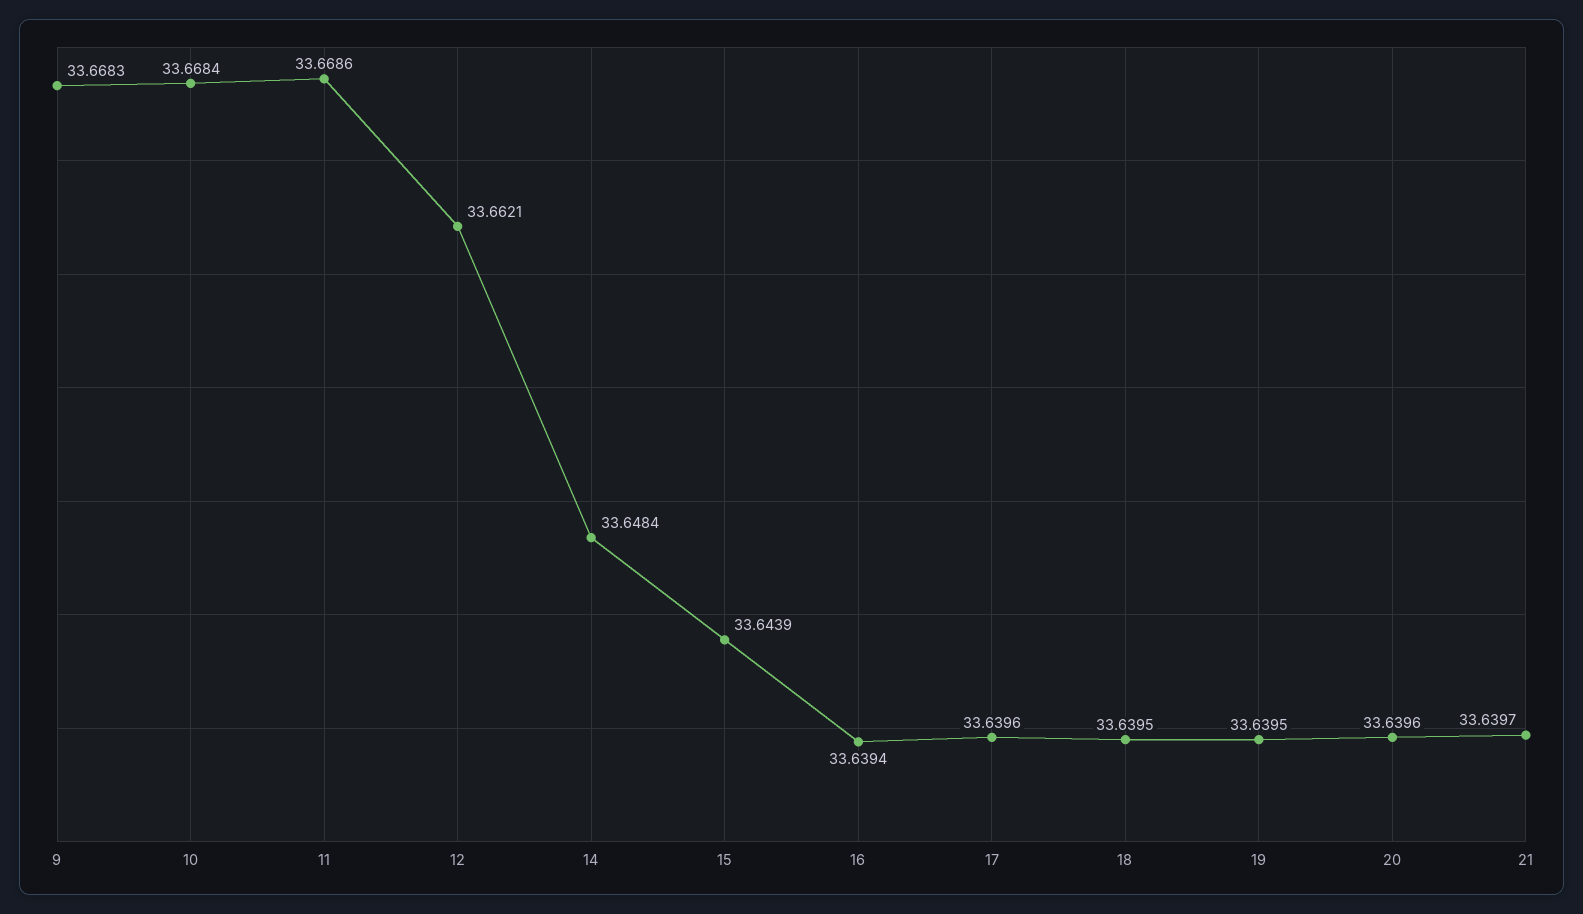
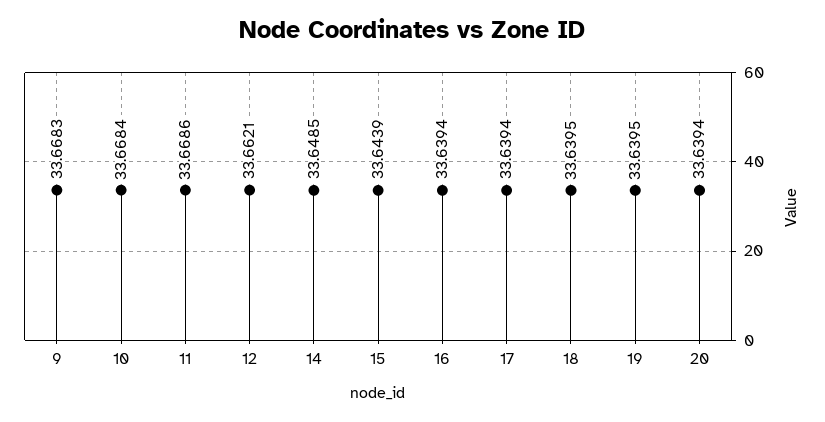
14: 33.6484 -> 33.6485
17: 33.6396 -> 33.6394
20: 33.6396 -> 33.6394
21: 33.6397 -> none

